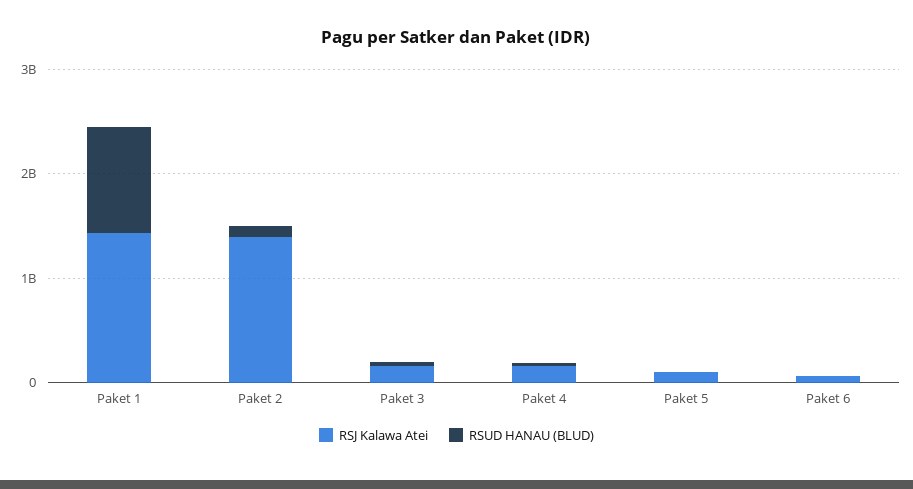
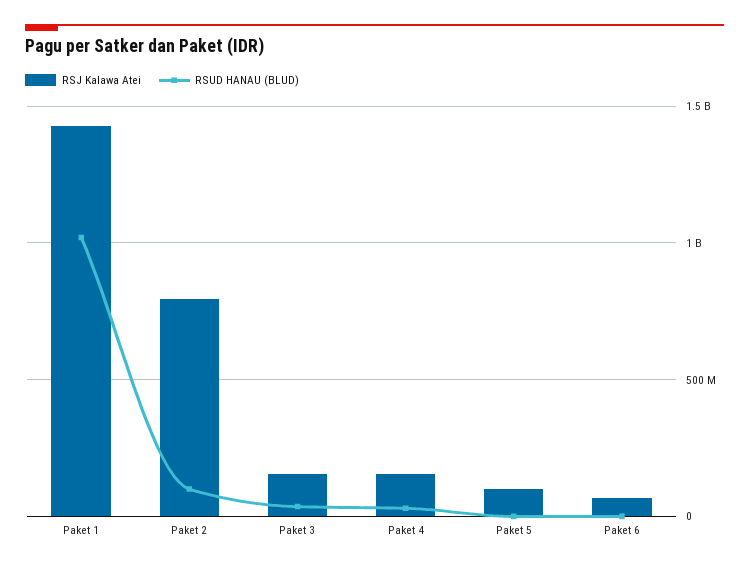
RSJ Kalawa Atei, Paket 2: 1400000000 -> 800000000

